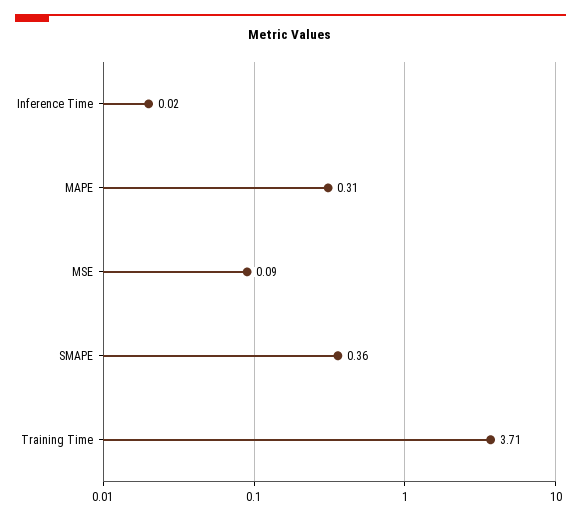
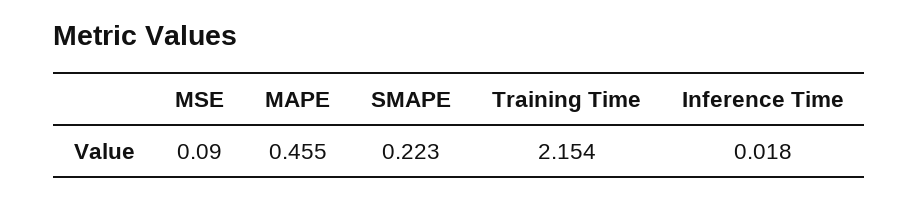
MAPE: 0.31 -> 0.455
SMAPE: 0.36 -> 0.223
Training Time: 3.71 -> 2.154

